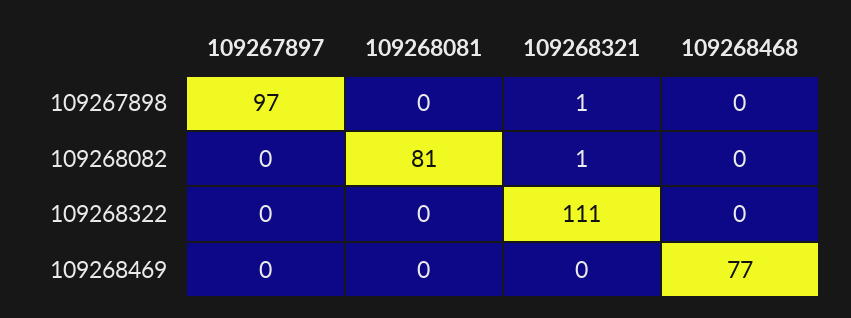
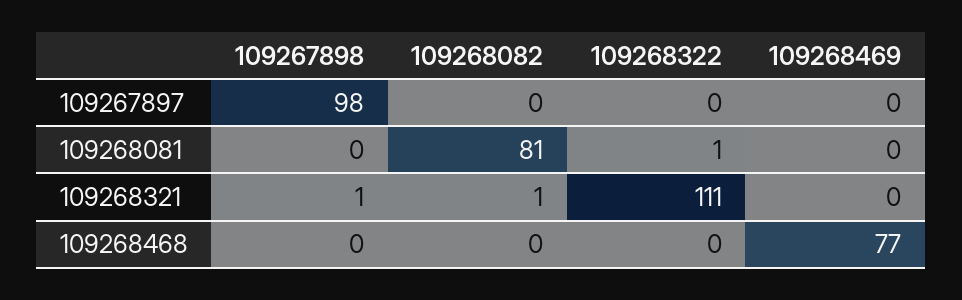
109267897, 109267898: 97 -> 98
109268081, 109268322: 0 -> 1

